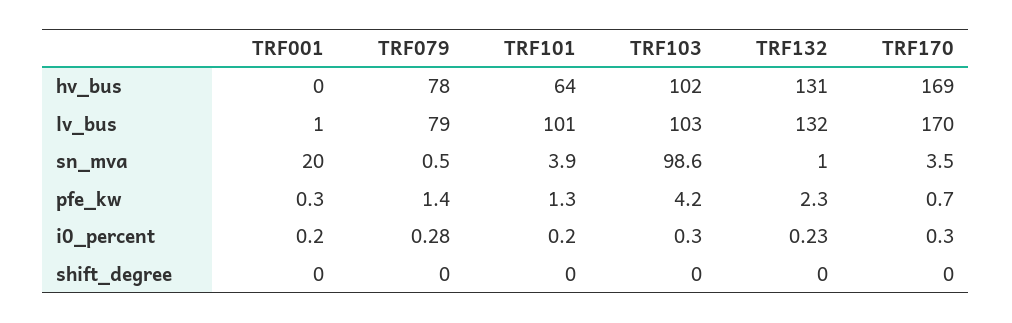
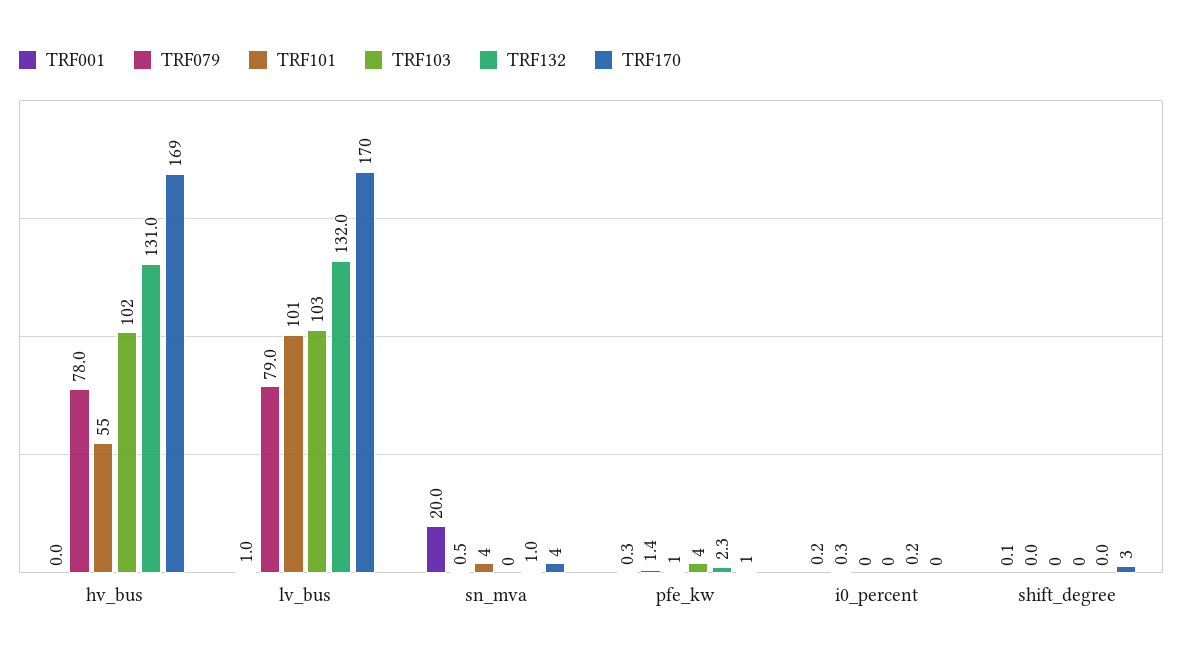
TRF101, hv_bus: 64 -> 55
TRF103, sn_mva: 98.6 -> 0
TRF001, shift_degree: 0 -> 0.1
TRF170, shift_degree: 0 -> 3

